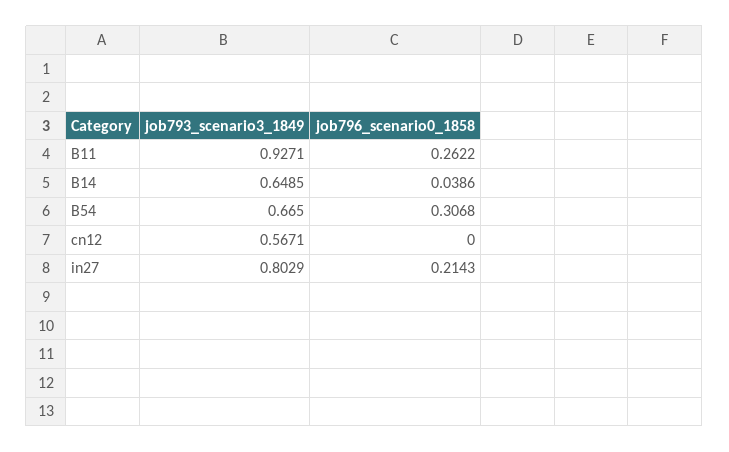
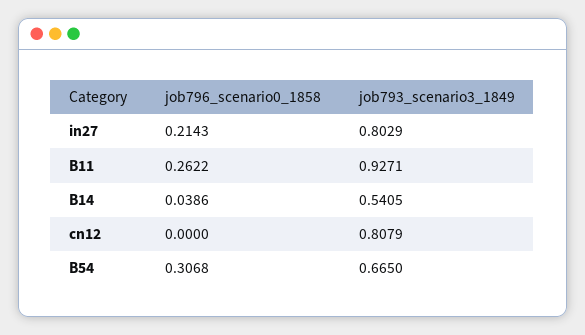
job793_scenario3_1849, B14: 0.6485 -> 0.5405
job793_scenario3_1849, cn12: 0.5671 -> 0.8079

